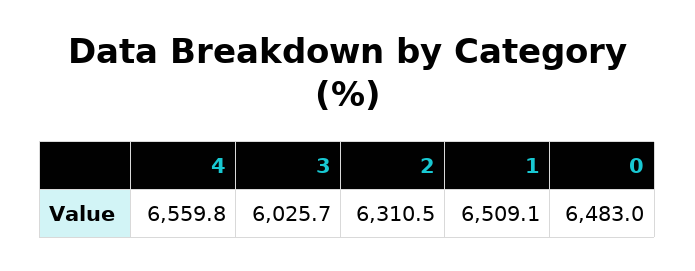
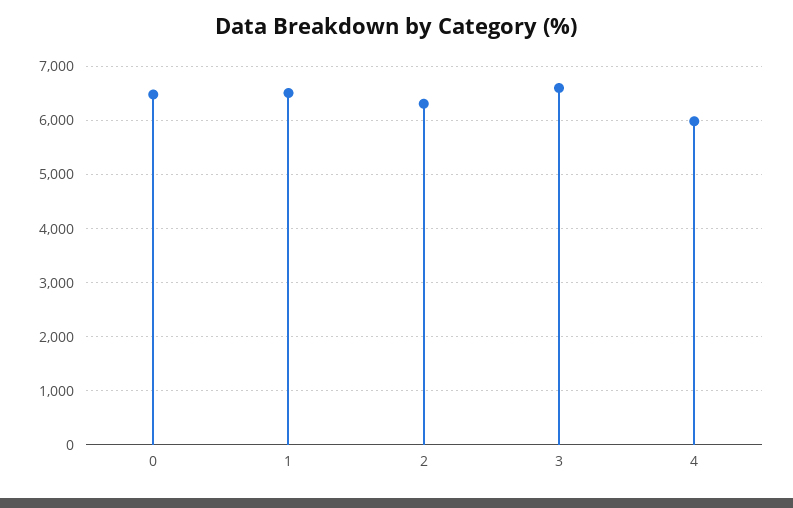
4: 6559.8 -> 6000
3: 6025.7 -> 6600

